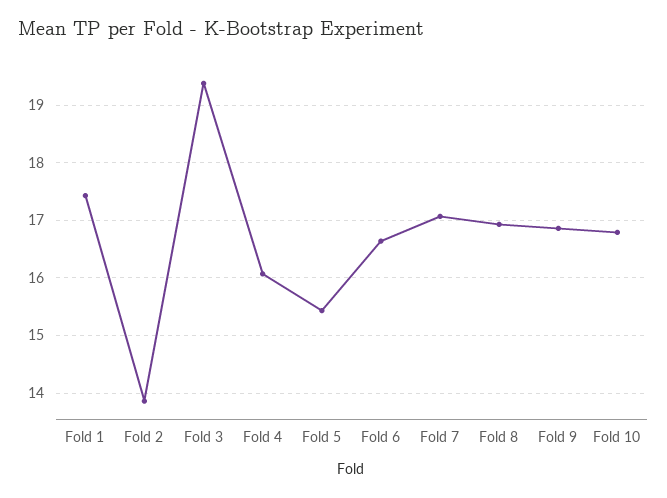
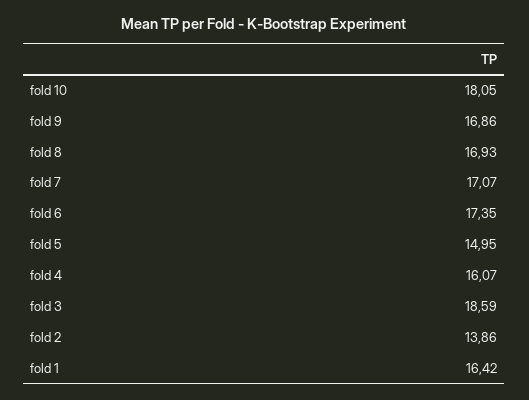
Fold 1: 17.4 -> 16.42
Fold 3: 19.4 -> 18.59
Fold 5: 15.4 -> 14.95
Fold 6: 16.6 -> 17.35
Fold 10: 16.8 -> 18.05

